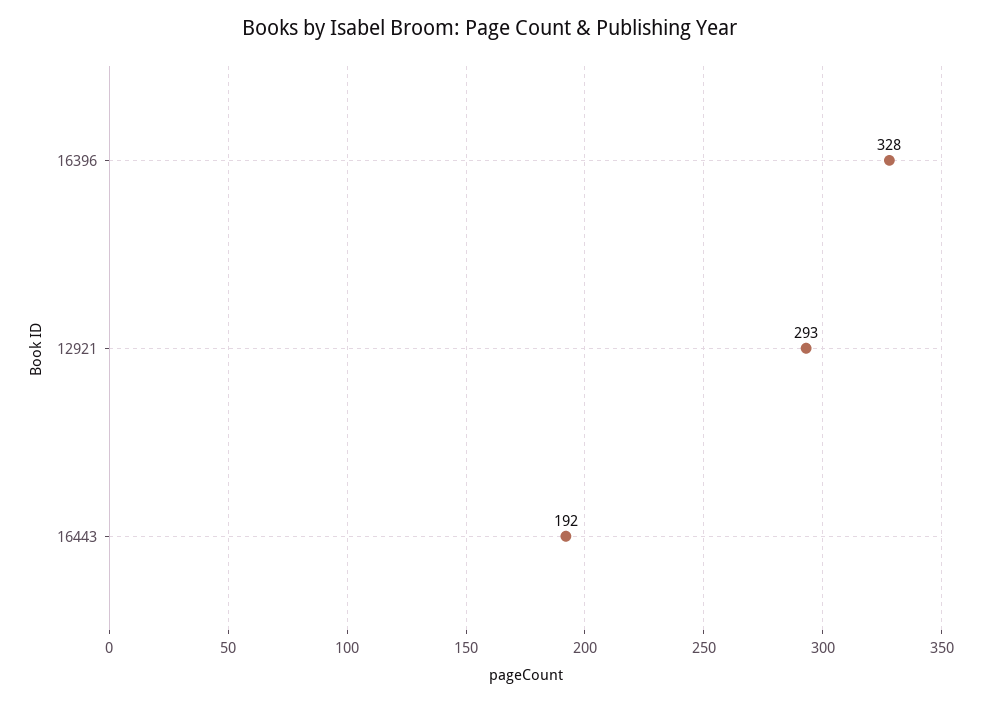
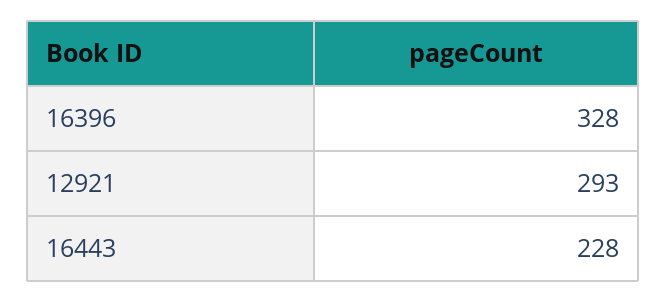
16443: 192 -> 228

